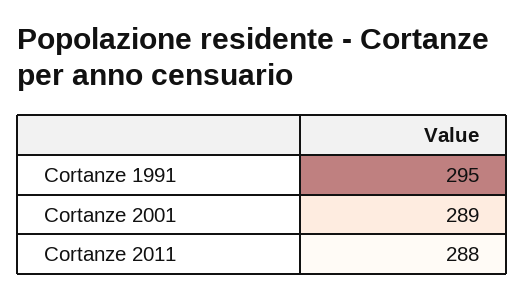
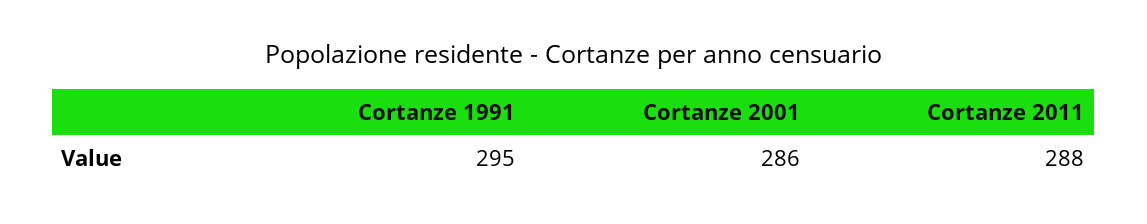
Cortanze 2001: 289 -> 286

